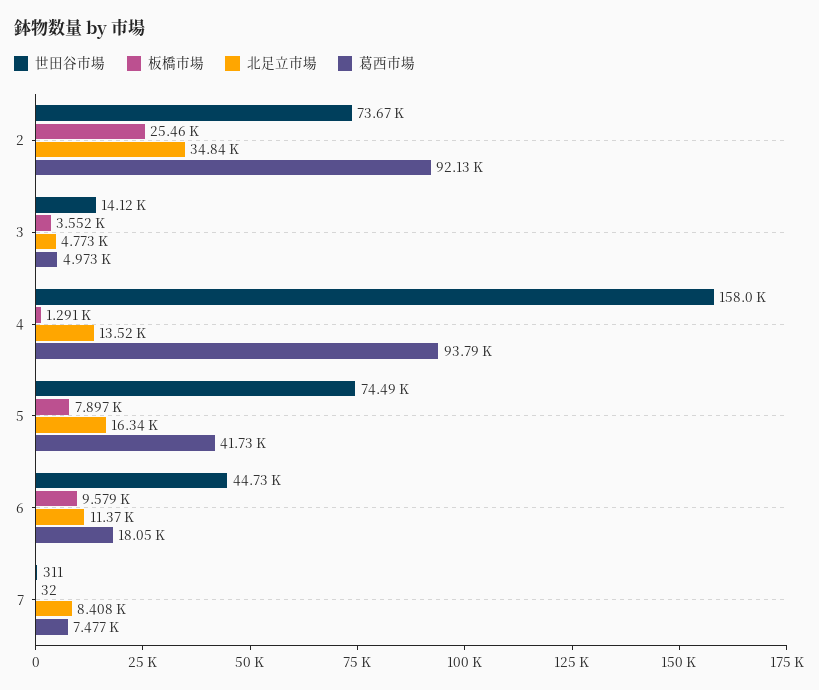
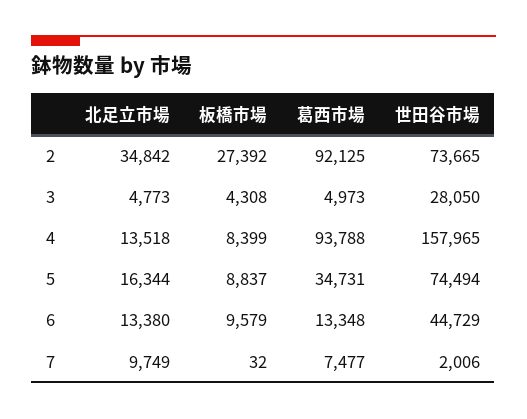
板橋市場, 2: 25460 -> 27392
世田谷市場, 3: 14120 -> 28050
板橋市場, 3: 3552 -> 4308
板橋市場, 4: 1291 -> 8399
板橋市場, 5: 7897 -> 8837
葛西市場, 5: 41730 -> 34731
北足立市場, 6: 11370 -> 13380
葛西市場, 6: 18050 -> 13348
世田谷市場, 7: 311 -> 2006
北足立市場, 7: 8408 -> 9749

